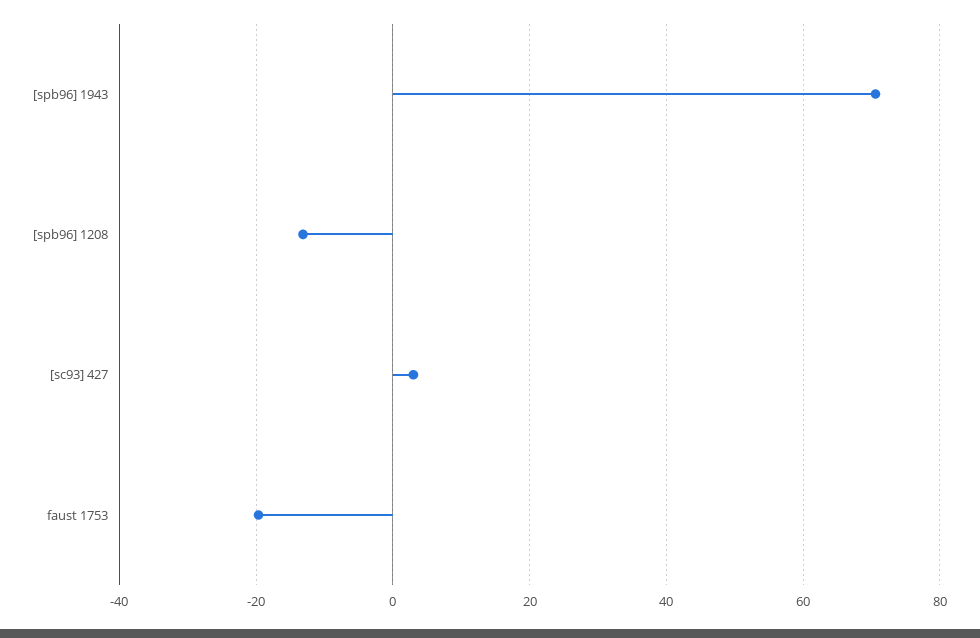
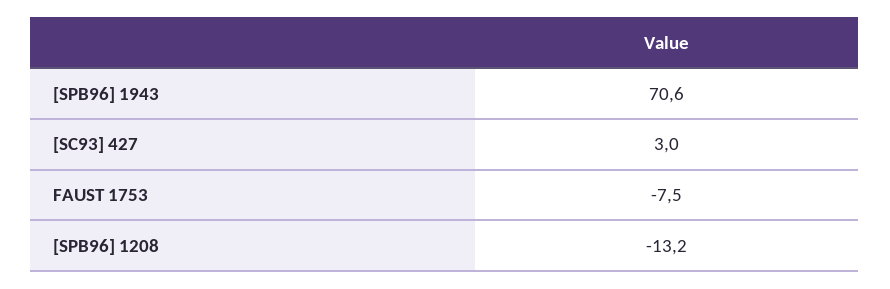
faust 1753: -20 -> -7.5

